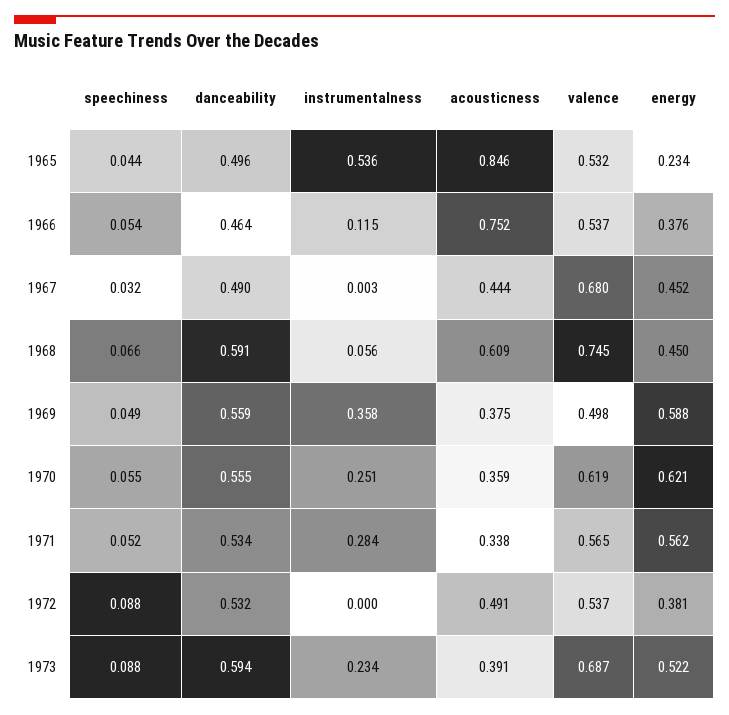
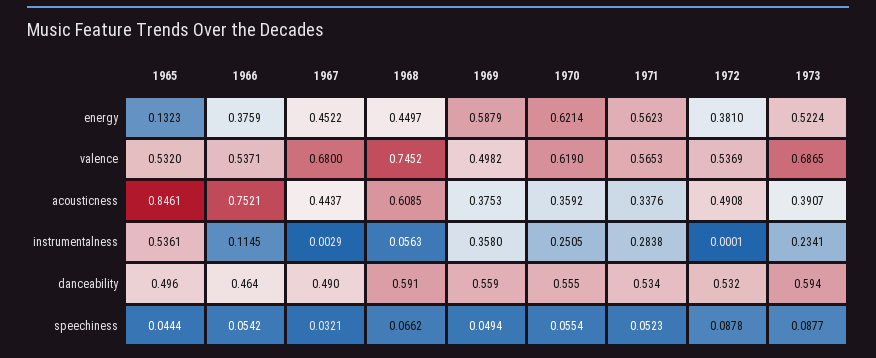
energy, 1965: 0.234 -> 0.1323

